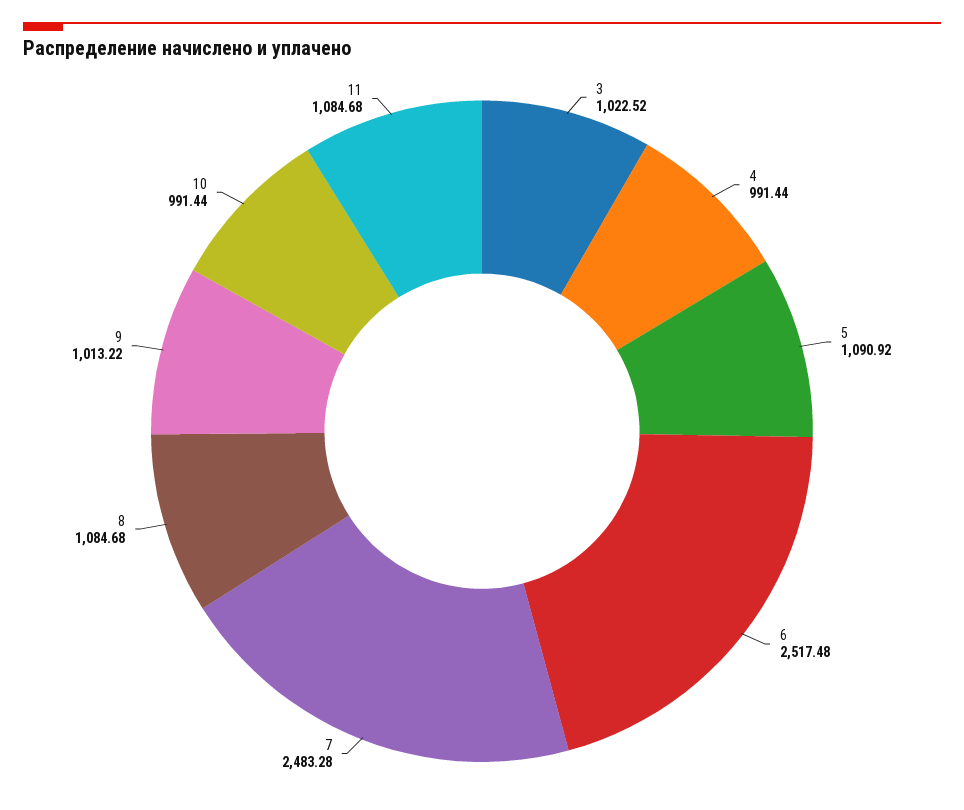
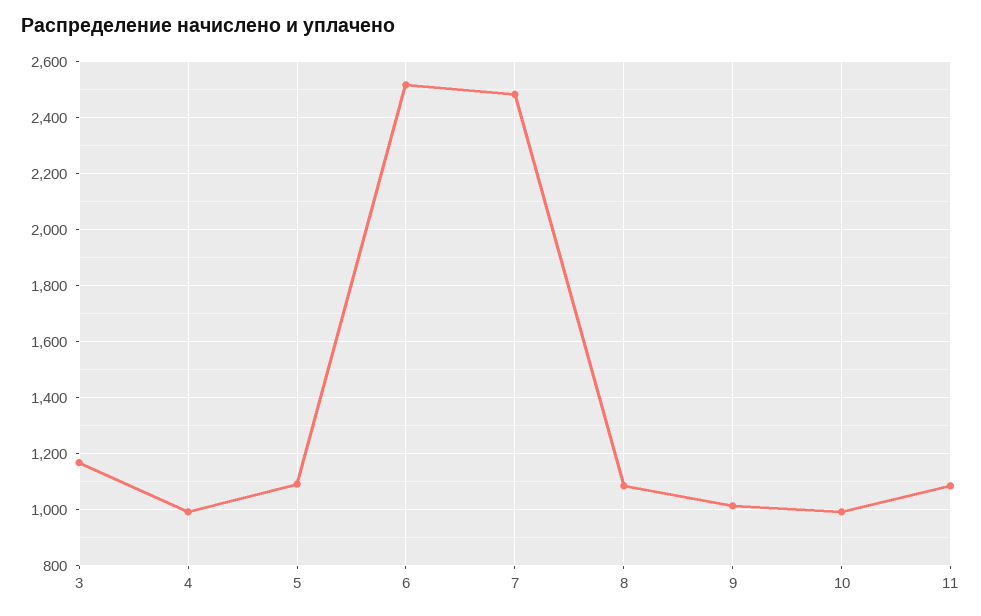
3: 1022.52 -> 1175

